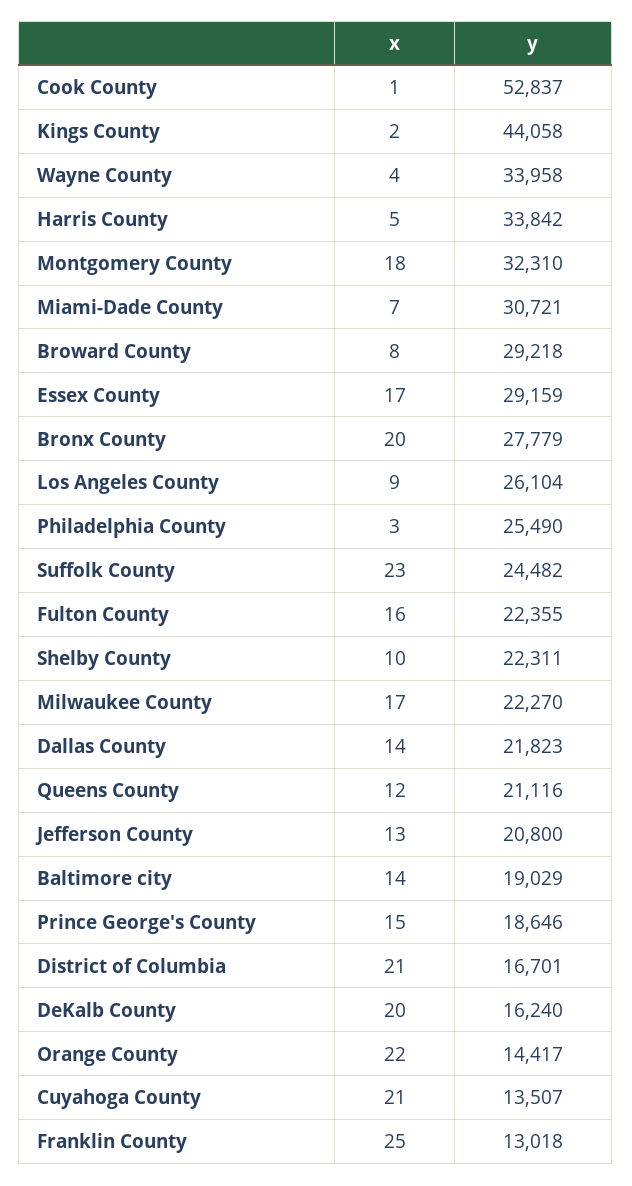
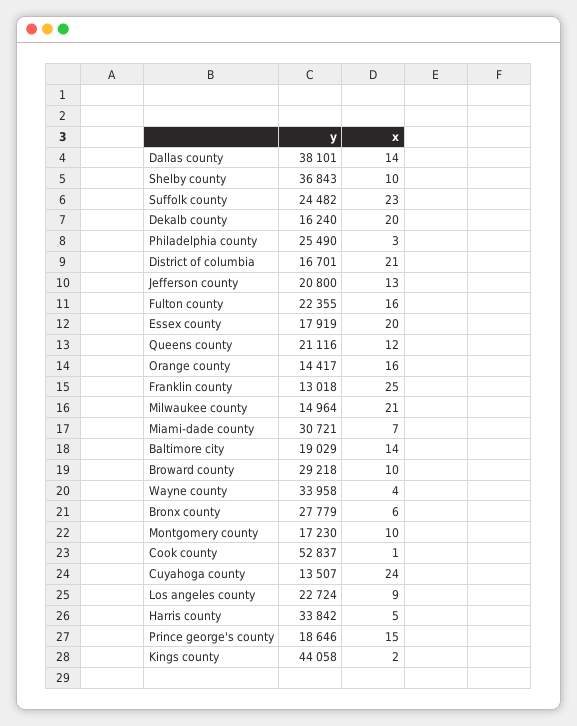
x, Montgomery County: 18 -> 10
y, Montgomery County: 32310 -> 17230
x, Broward County: 8 -> 10
x, Essex County: 17 -> 20
y, Essex County: 29159 -> 17919
x, Bronx County: 20 -> 6
y, Los Angeles County: 26104 -> 22724
y, Shelby County: 22311 -> 36843
x, Milwaukee County: 17 -> 21
y, Milwaukee County: 22270 -> 14964
y, Dallas County: 21823 -> 38101
x, Orange County: 22 -> 16
x, Cuyahoga County: 21 -> 24

